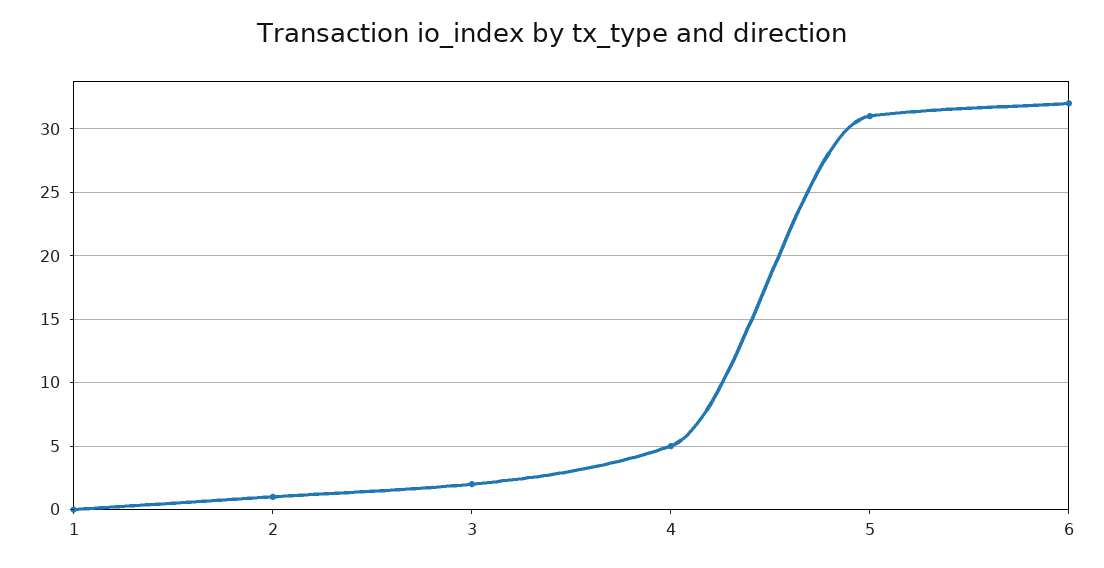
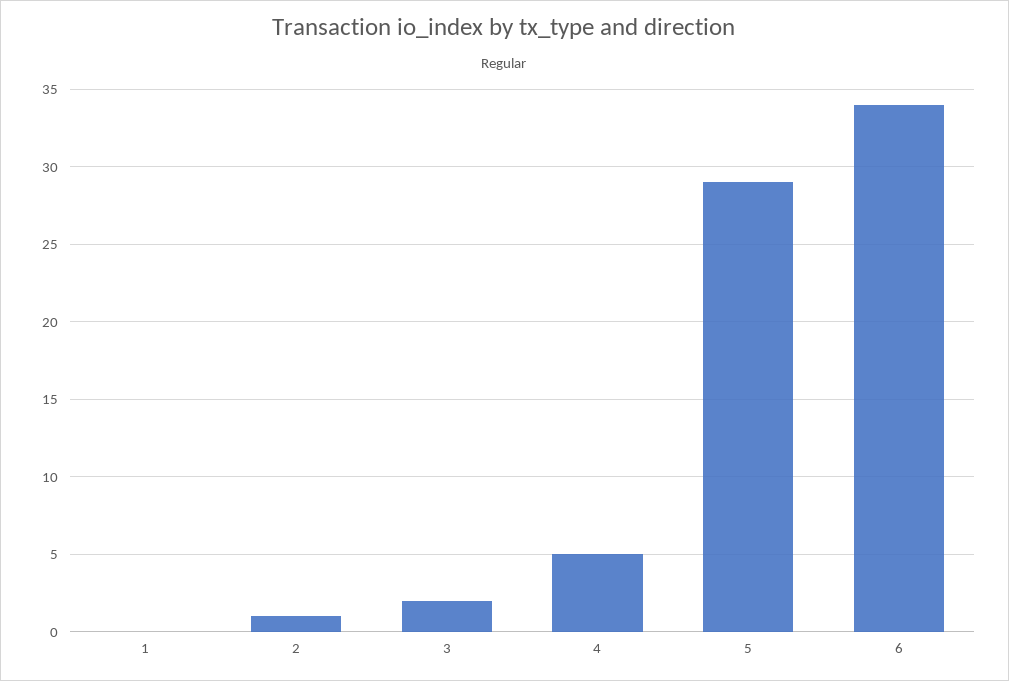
5: 31 -> 29
6: 32 -> 34

